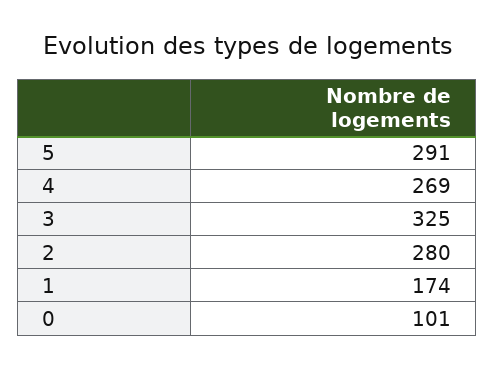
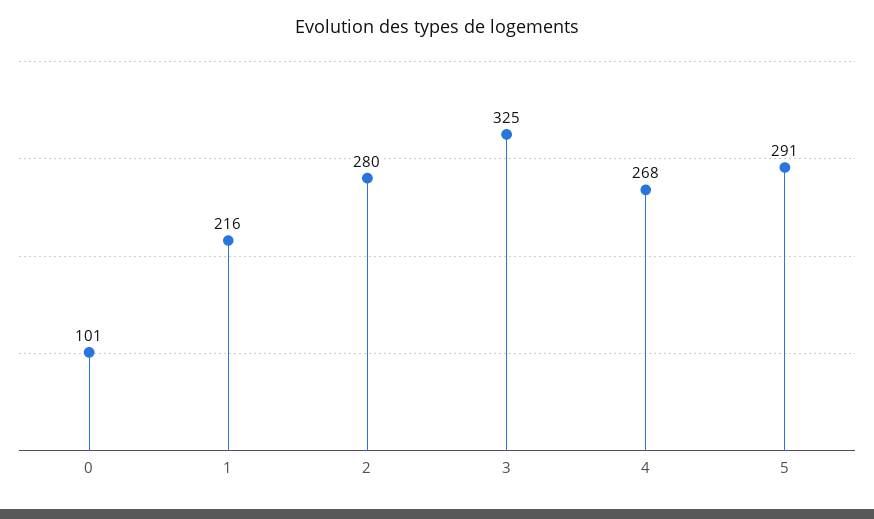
4: 269 -> 268
1: 174 -> 216

